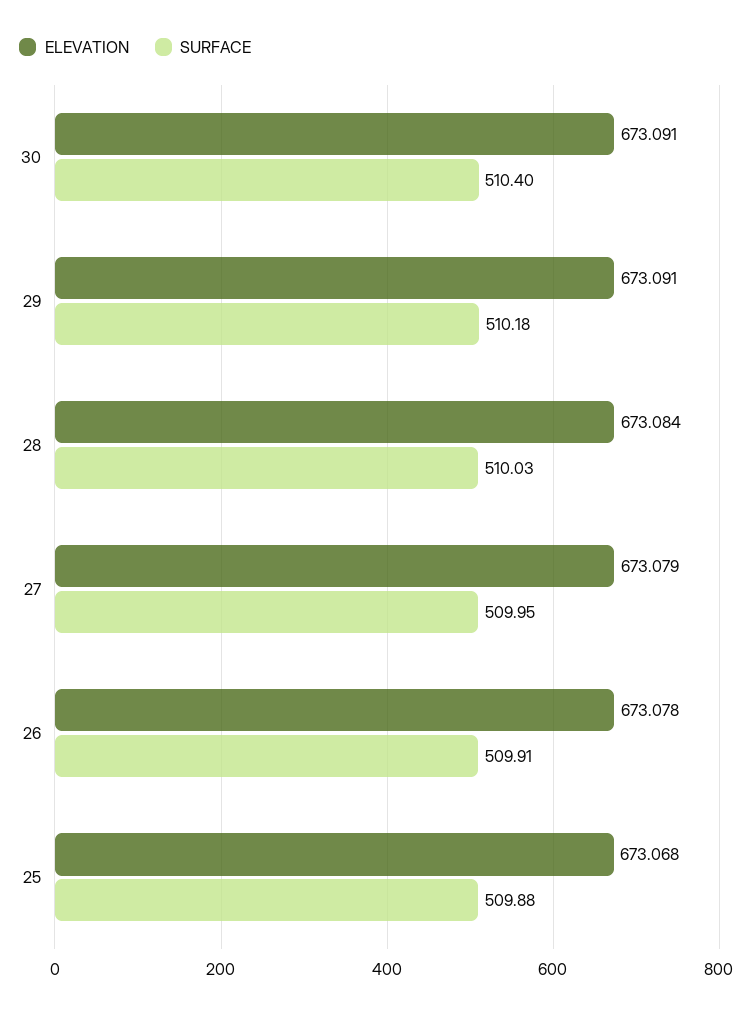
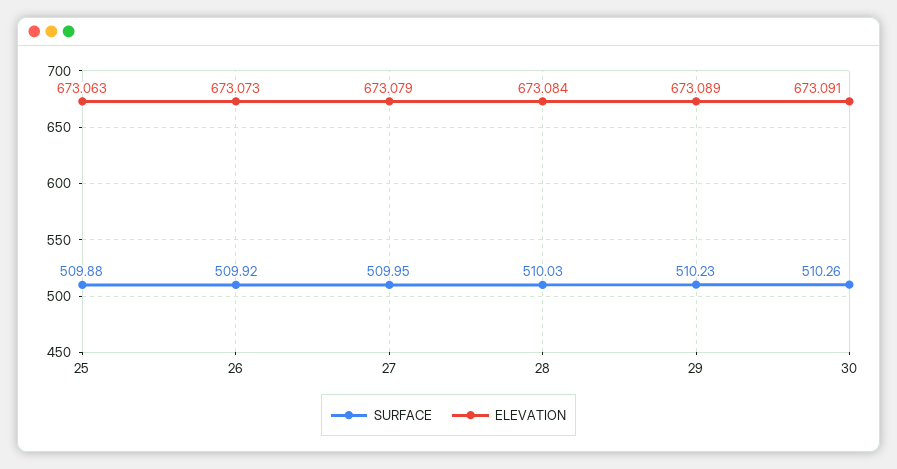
SURFACE, 30: 510.4 -> 510.26
ELEVATION, 29: 673.091 -> 673.089
SURFACE, 29: 510.18 -> 510.23
ELEVATION, 26: 673.078 -> 673.073
SURFACE, 26: 509.91 -> 509.92
ELEVATION, 25: 673.068 -> 673.063

